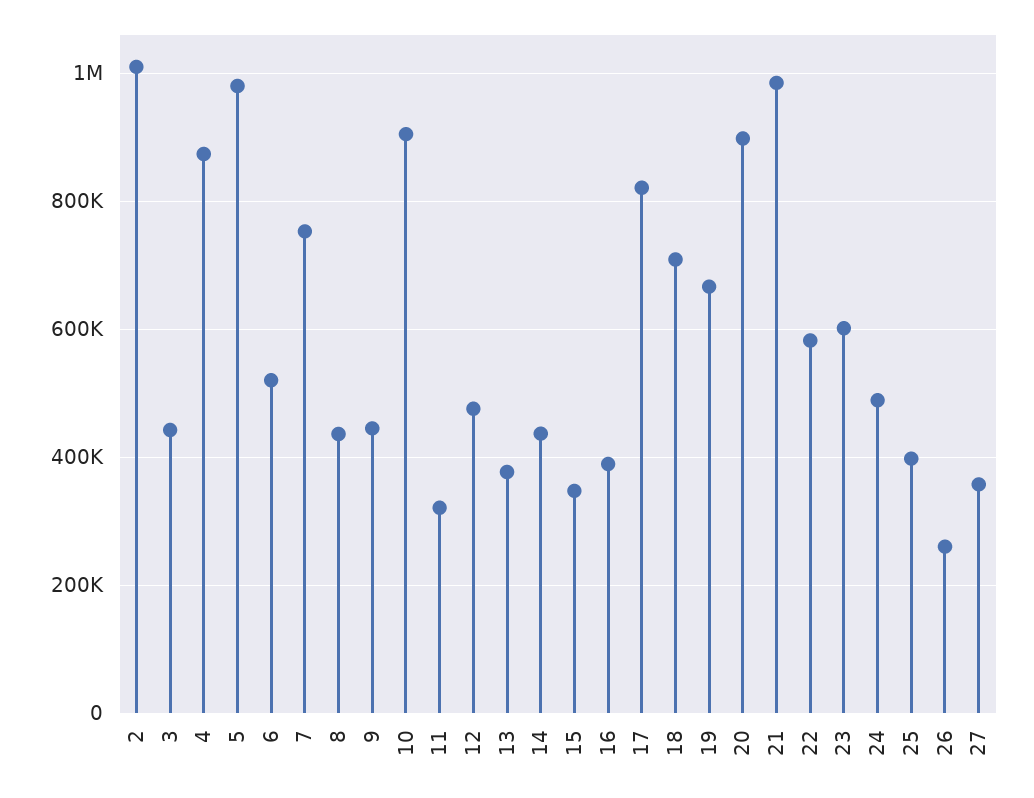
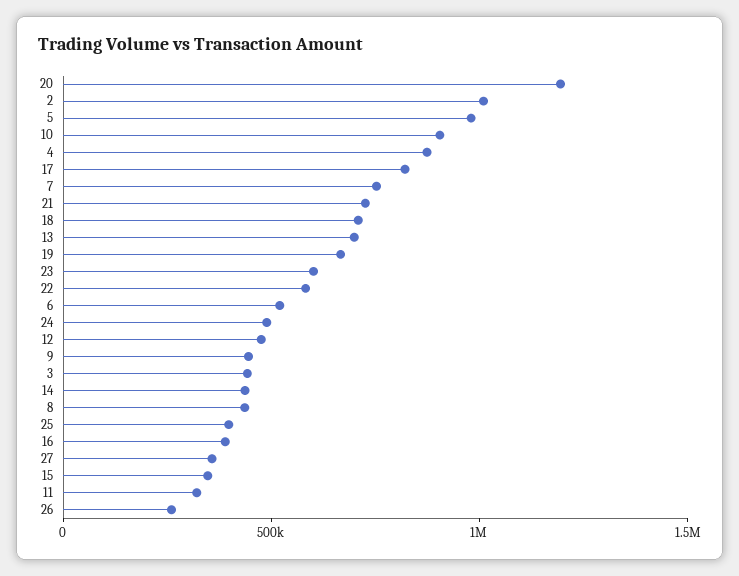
13: 380000 -> 700000
20: 900000 -> 1200000
21: 980000 -> 700000

